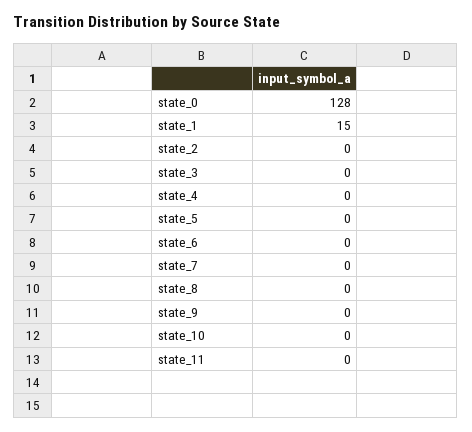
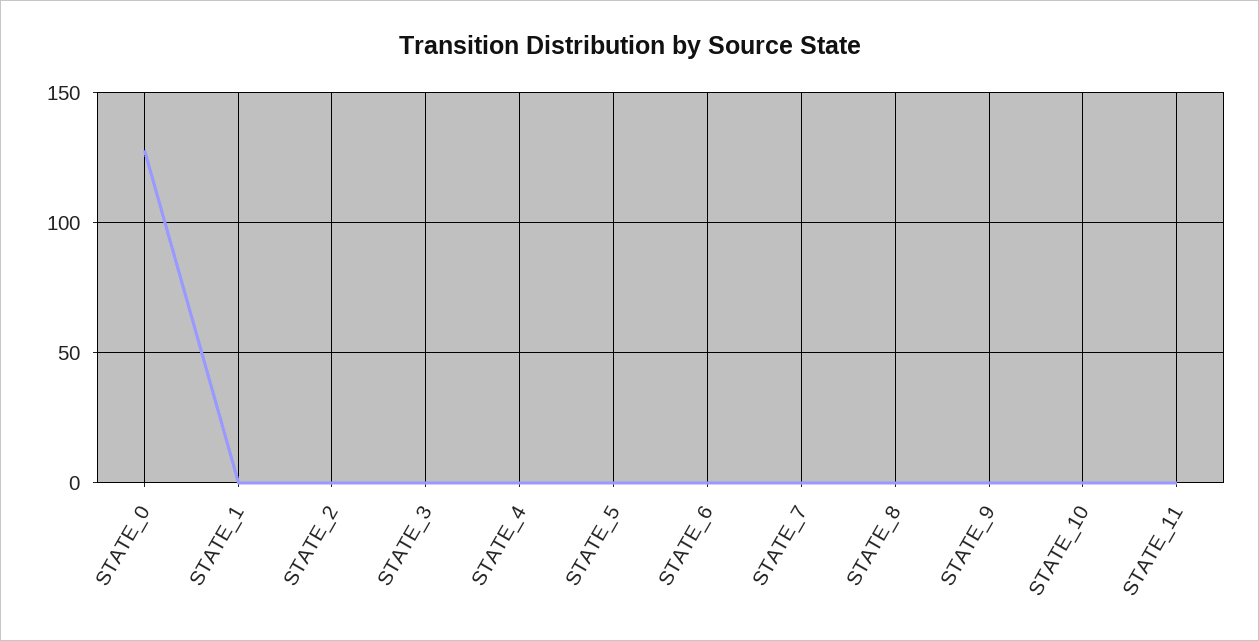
state_1: 15 -> 0

